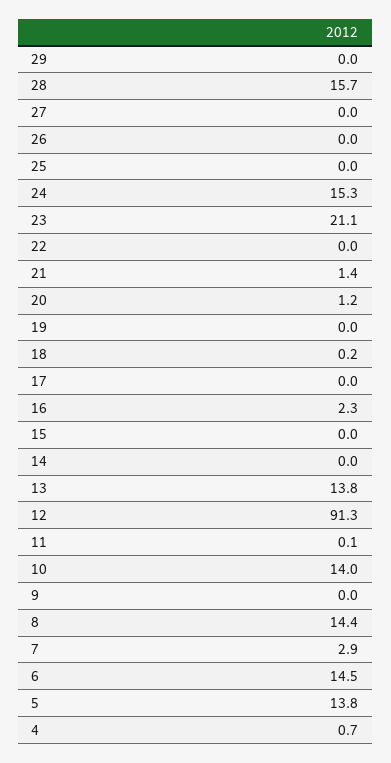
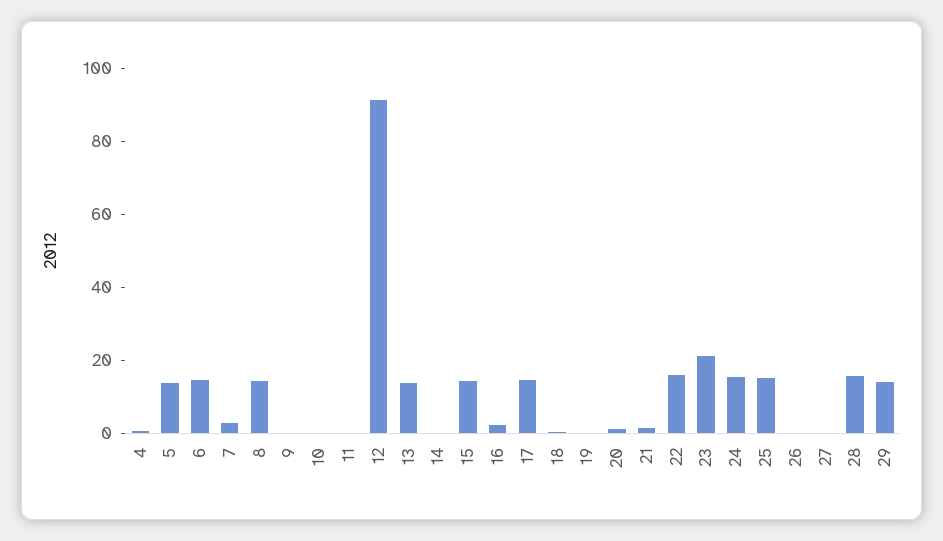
29: 0 -> 15
25: 0 -> 15
22: 0 -> 15
17: 0 -> 15
15: 0 -> 15
10: 14 -> 0

